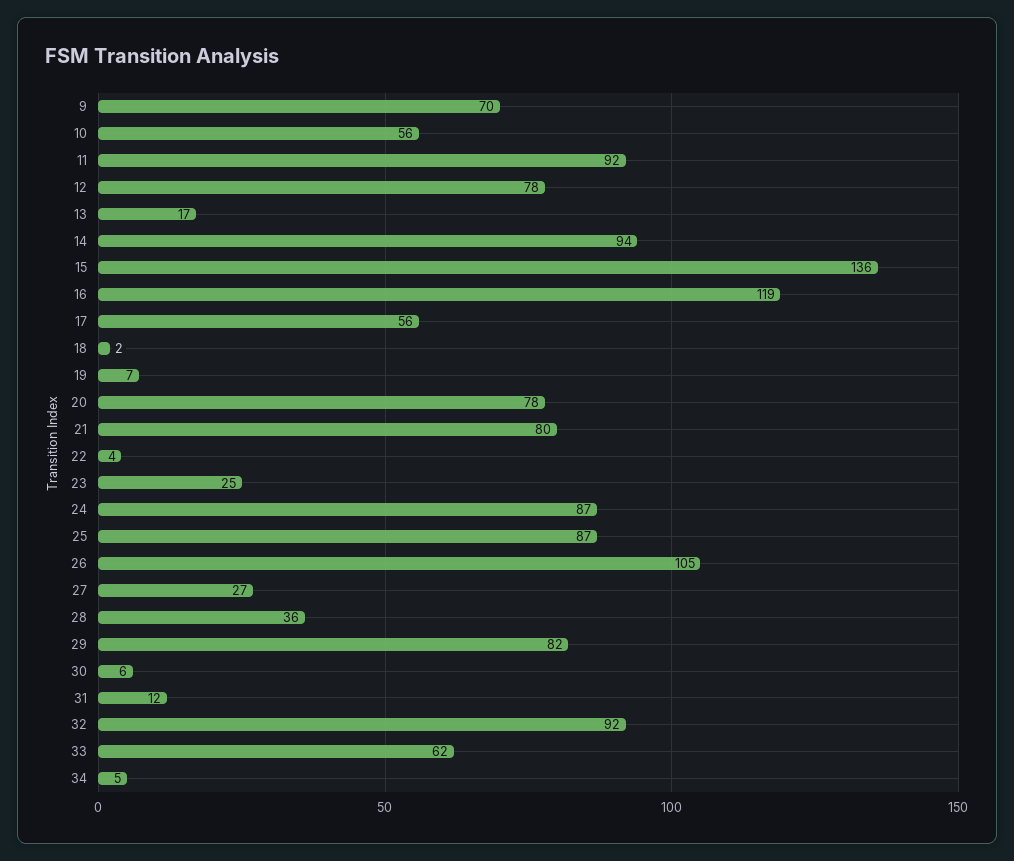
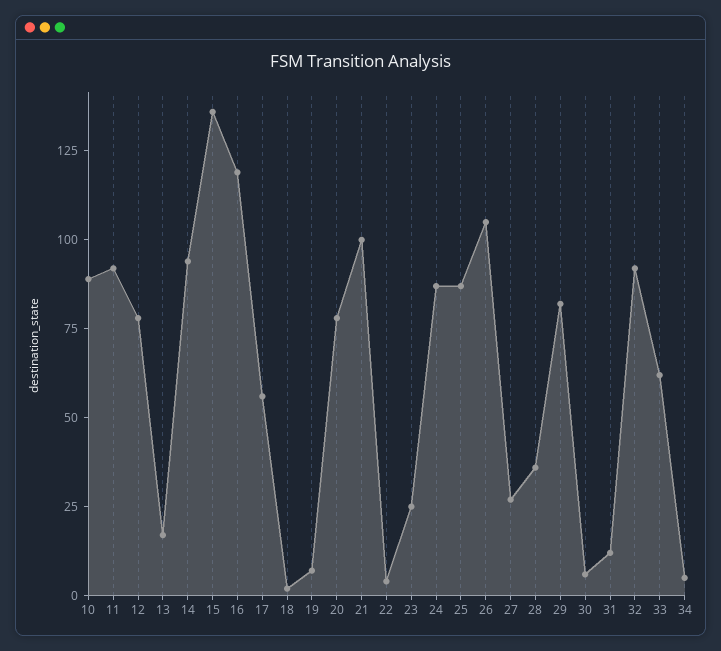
9: 70 -> none
10: 56 -> 90
21: 80 -> 100

